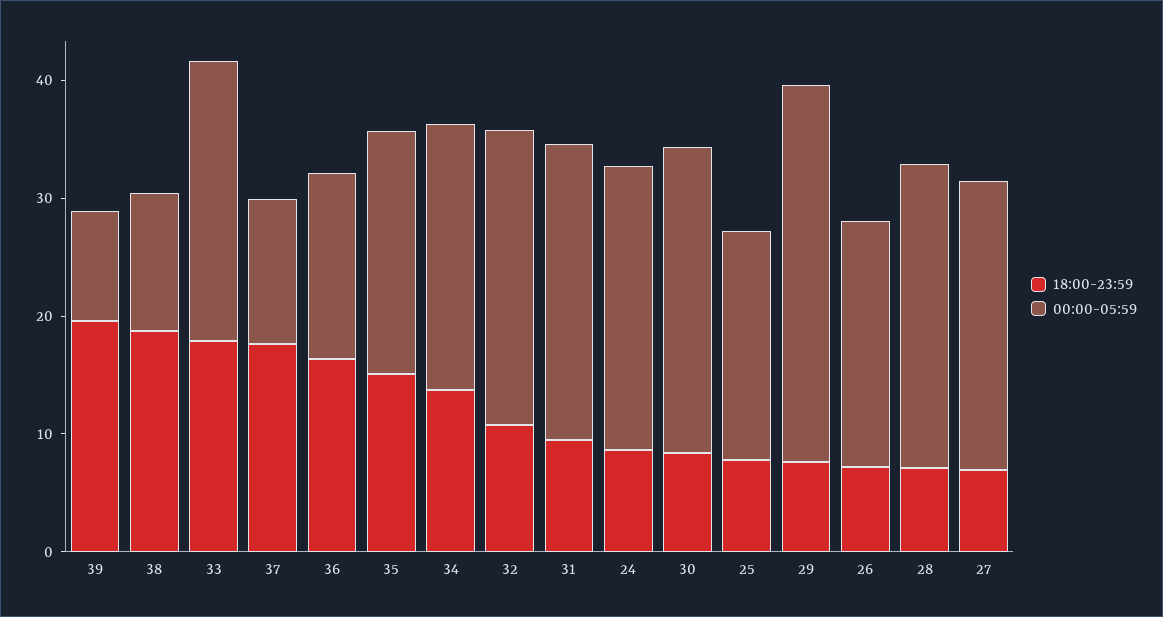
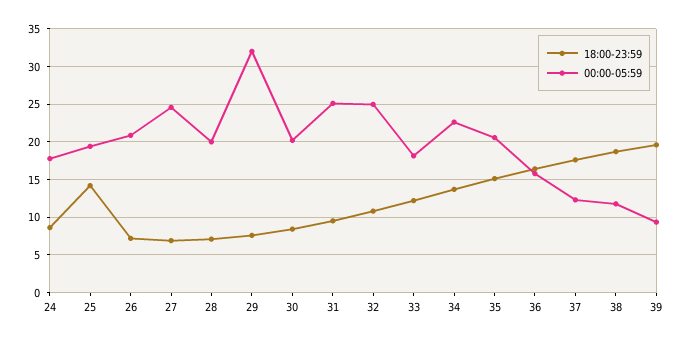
18:00-23:59, 33: 18 -> 12
00:00-05:59, 33: 24 -> 18
00:00-05:59, 24: 24 -> 18
00:00-05:59, 30: 26 -> 20
18:00-23:59, 25: 8 -> 14
00:00-05:59, 28: 26 -> 20

